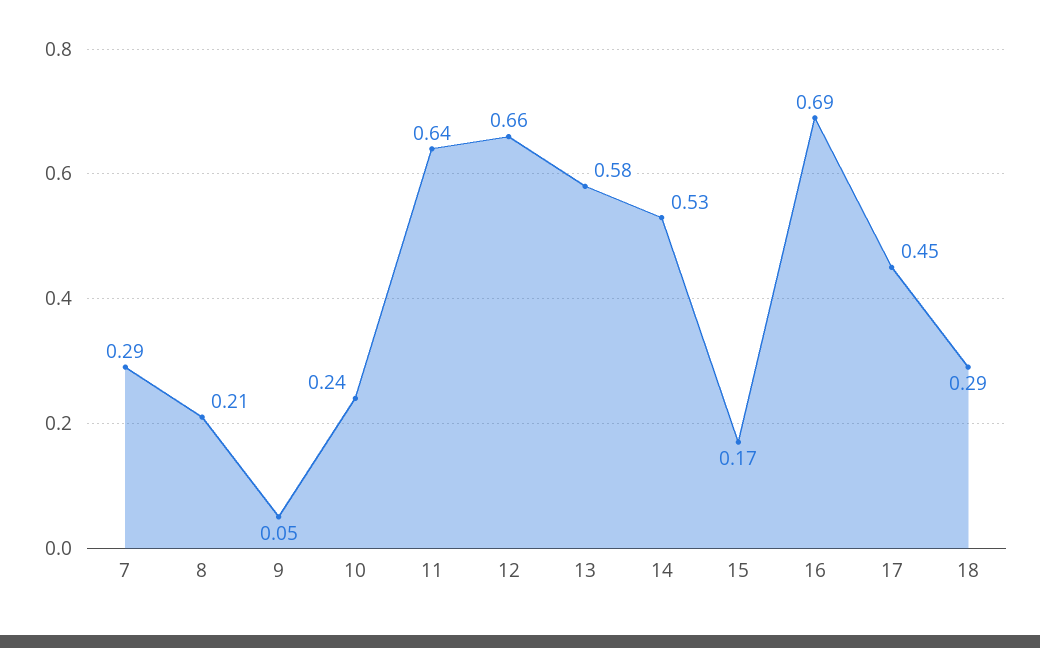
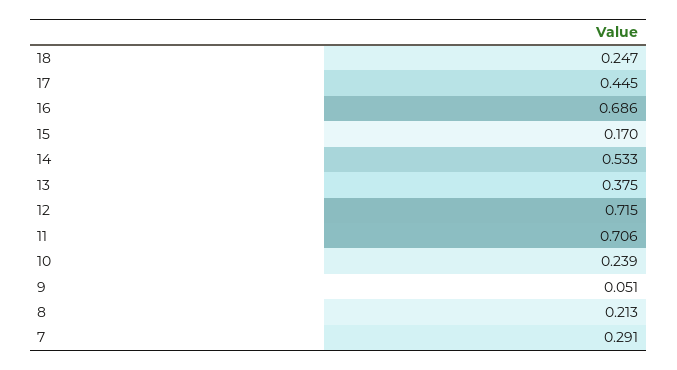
11: 0.64 -> 0.706
12: 0.66 -> 0.715
13: 0.58 -> 0.375
18: 0.29 -> 0.247

